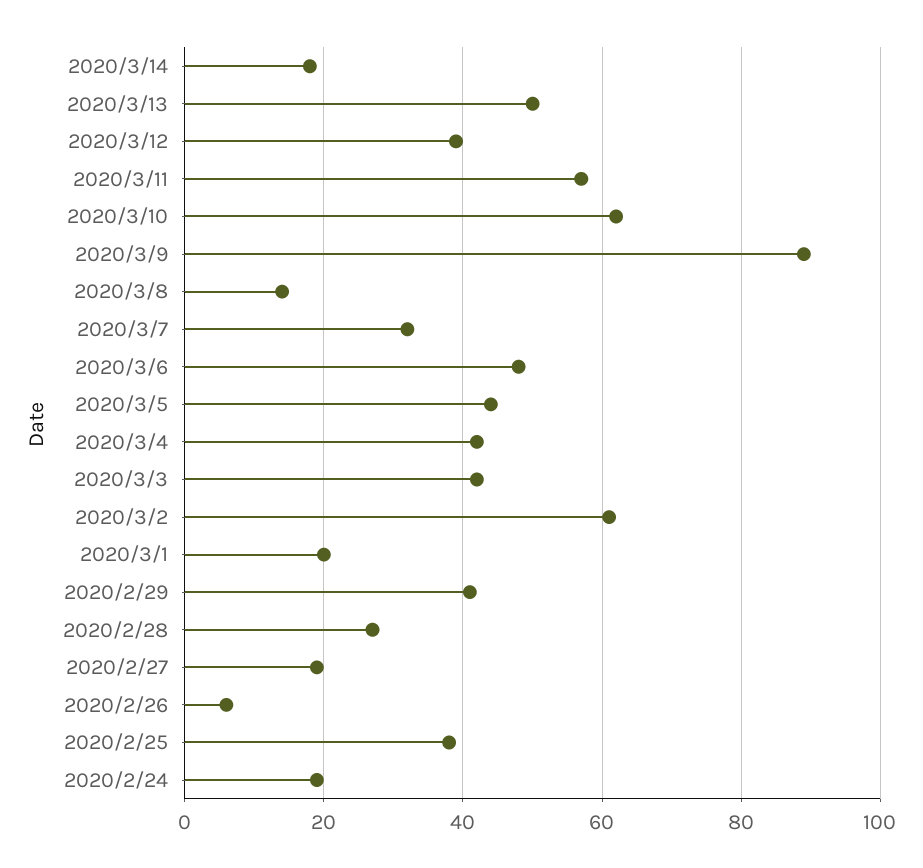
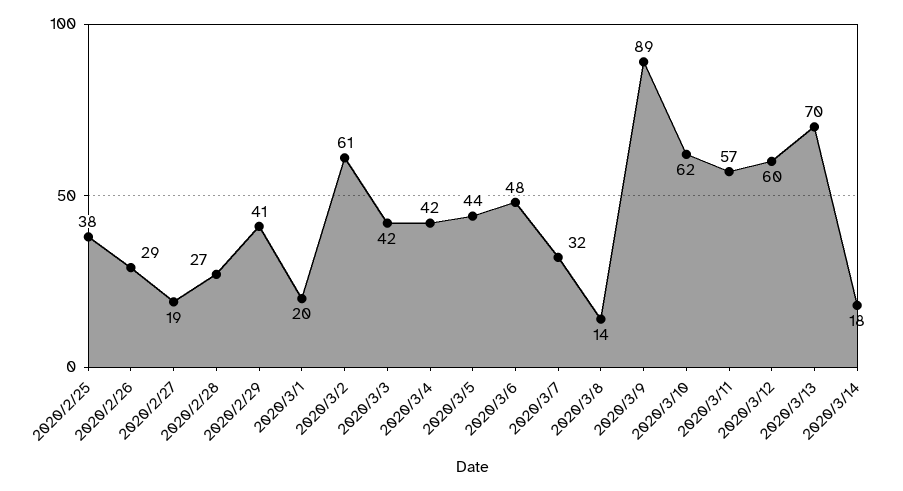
2020/3/13: 50 -> 70
2020/3/12: 40 -> 60
2020/2/26: 5 -> 29
2020/2/24: 20 -> none

